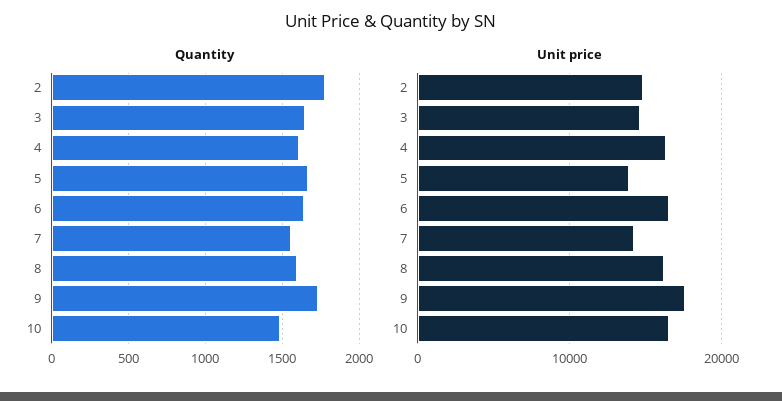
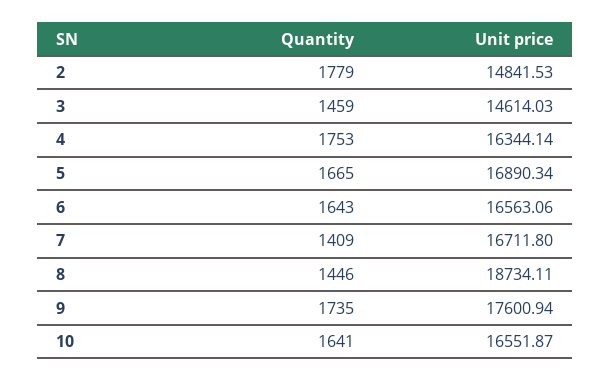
Quantity, 3: 1650 -> 1459
Quantity, 4: 1600 -> 1753
Quantity, 7: 1550 -> 1409
Quantity, 8: 1600 -> 1446
Quantity, 10: 1500 -> 1641
Unit price, 5: 14000 -> 16890.34
Unit price, 7: 14000 -> 16711.8
Unit price, 8: 16000 -> 18734.11

